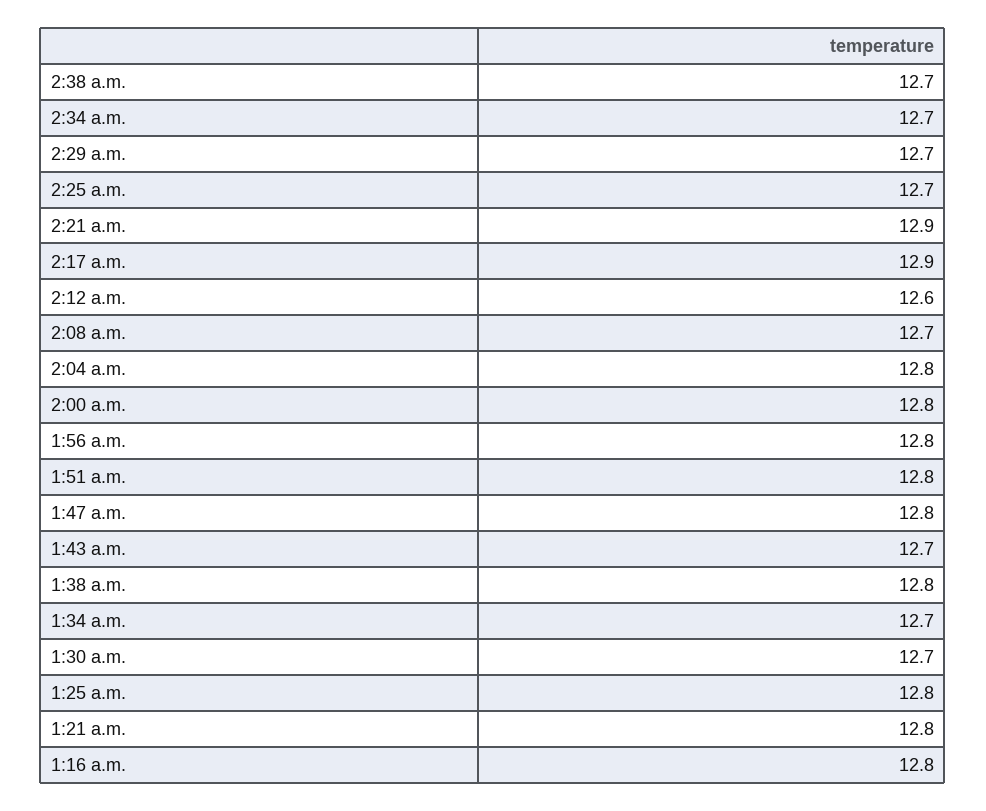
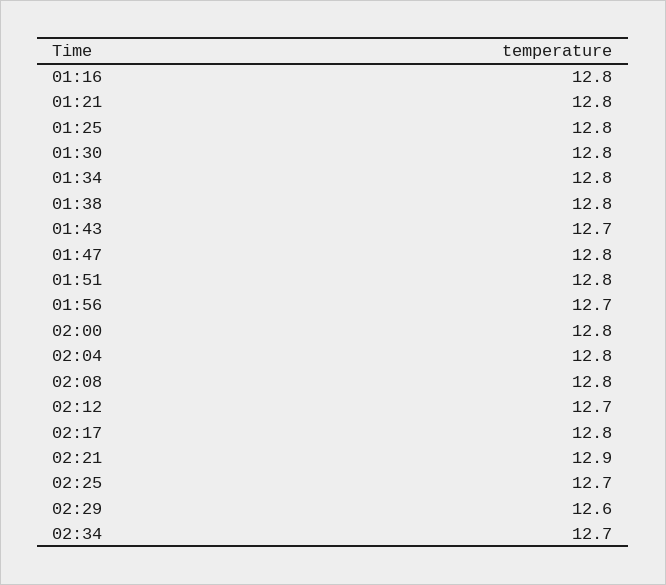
2:38 a.m.: 12.7 -> none
2:29 a.m.: 12.7 -> 12.6
2:17 a.m.: 12.9 -> 12.8
2:12 a.m.: 12.6 -> 12.7
2:08 a.m.: 12.7 -> 12.8
1:56 a.m.: 12.8 -> 12.7
1:34 a.m.: 12.7 -> 12.8
1:30 a.m.: 12.7 -> 12.8

